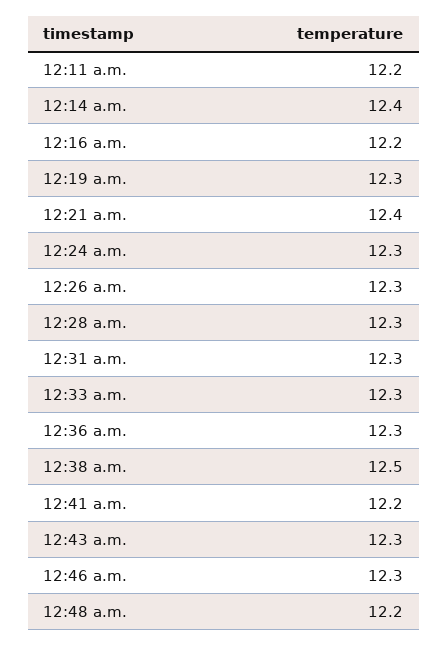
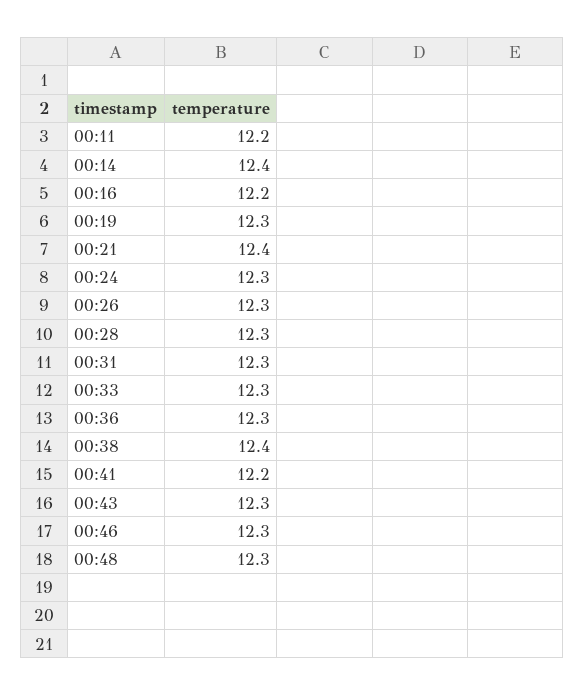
12:38 a.m.: 12.5 -> 12.4
12:48 a.m.: 12.2 -> 12.3

